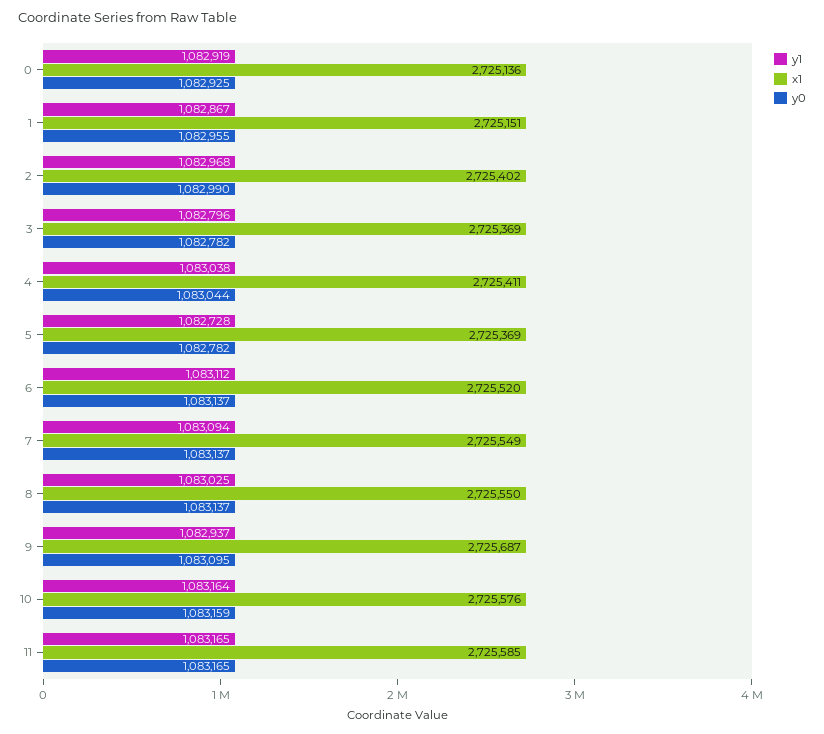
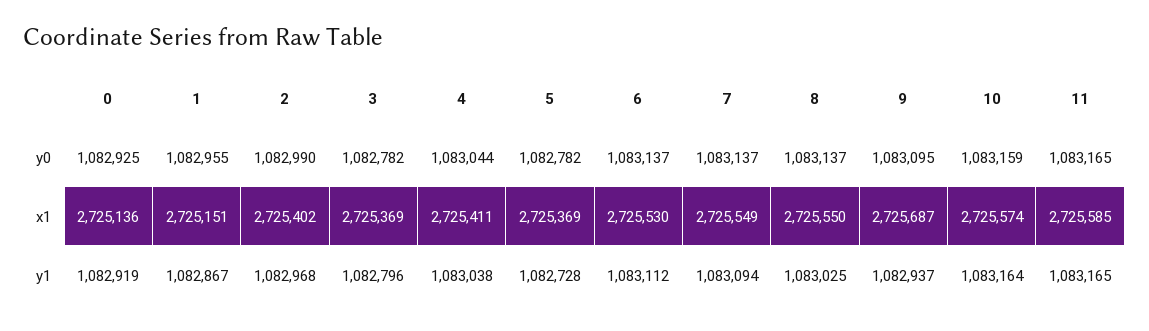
x1, 6: 2725520 -> 2725530
x1, 10: 2725576 -> 2725574

